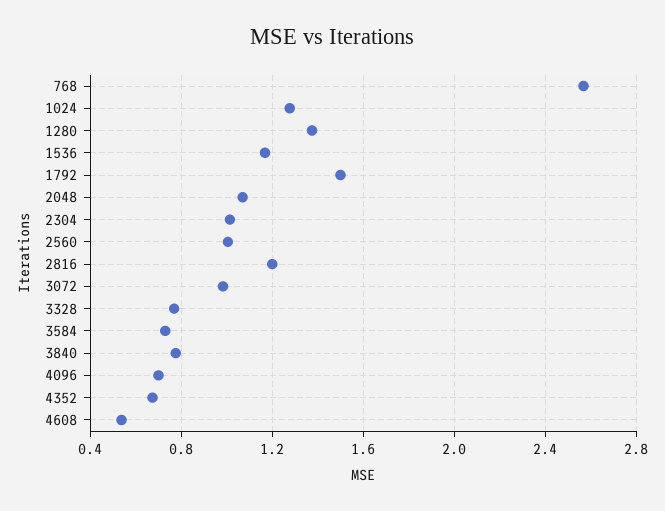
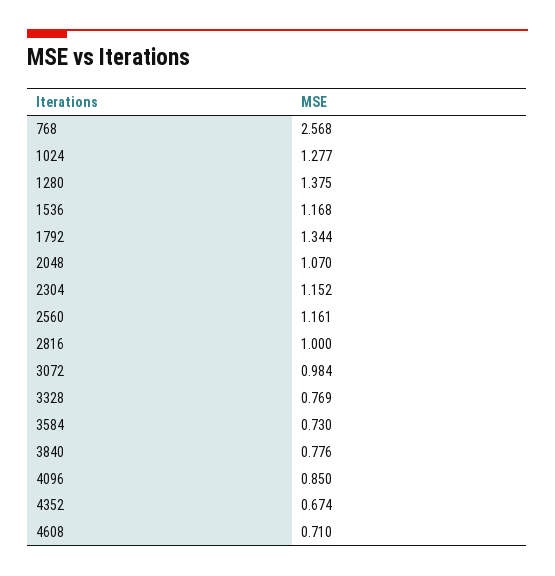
1792: 1.5 -> 1.344
2304: 1 -> 1.152
2560: 1 -> 1.161
2816: 1.2 -> 1
4096: 0.7 -> 0.85
4608: 0.55 -> 0.71

